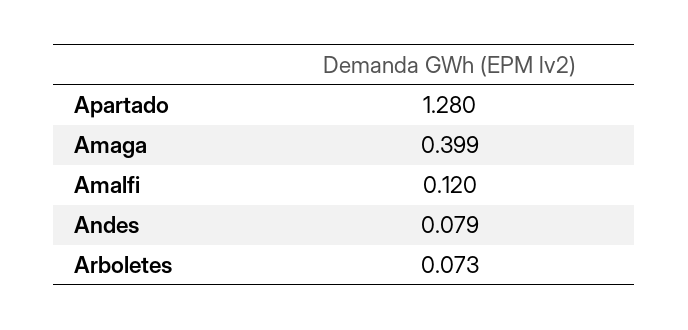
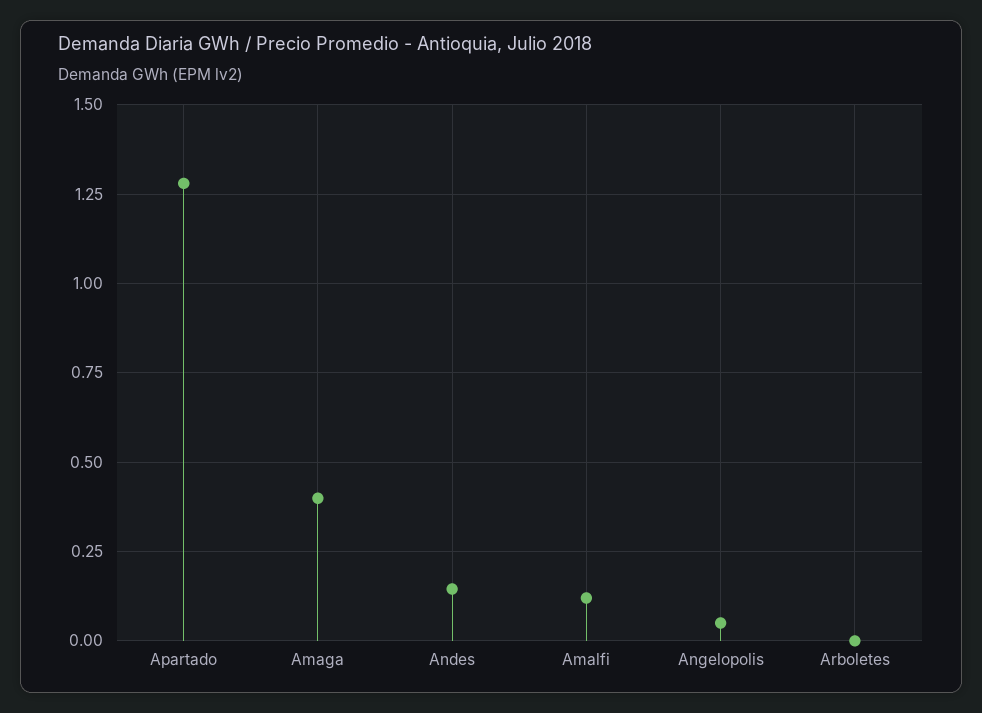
Andes: 0.079 -> 0.15
Arboletes: 0.073 -> 0
Angelopolis: none -> 0.05

